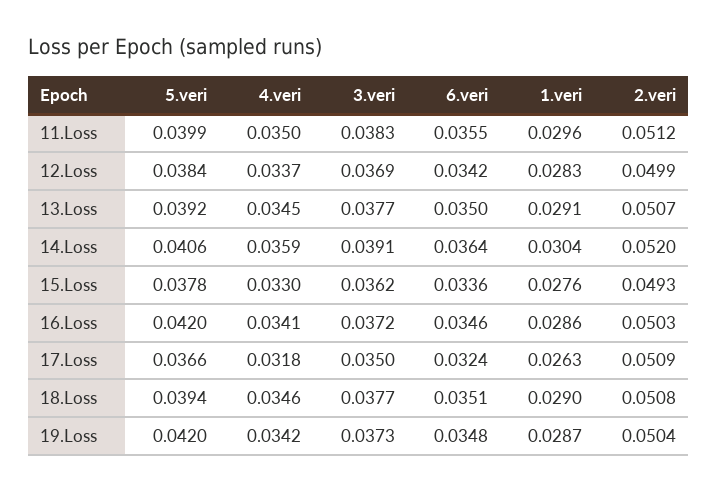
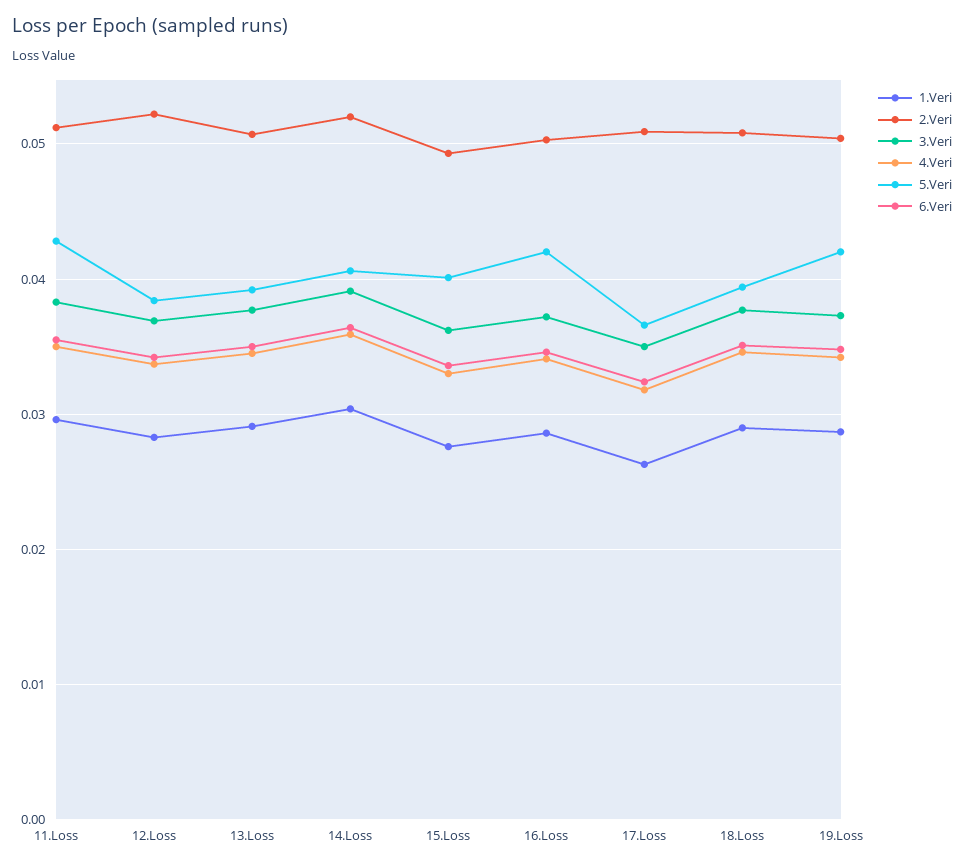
5.veri, 11.Loss: 0.0399 -> 0.043
2.veri, 12.Loss: 0.0499 -> 0.052
5.veri, 15.Loss: 0.0378 -> 0.04

